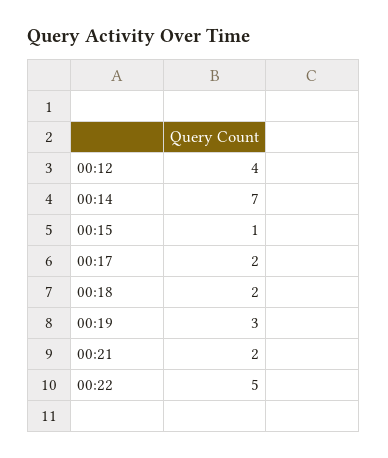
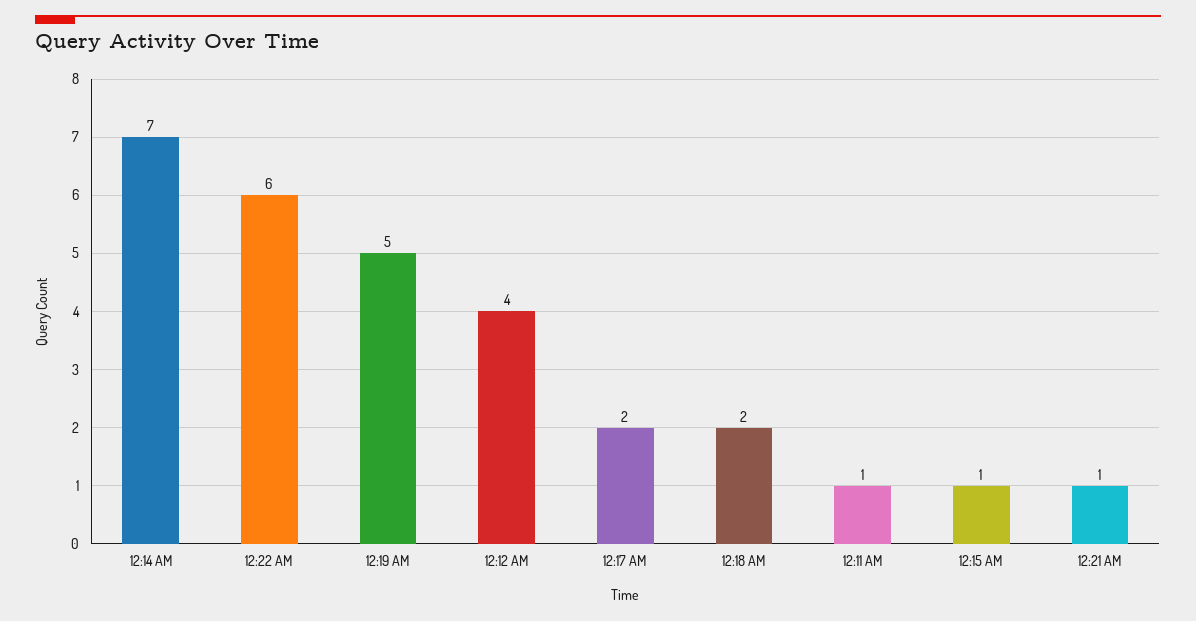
00:19: 3 -> 5
00:21: 2 -> 1
00:22: 5 -> 6
12:11 AM: none -> 1

